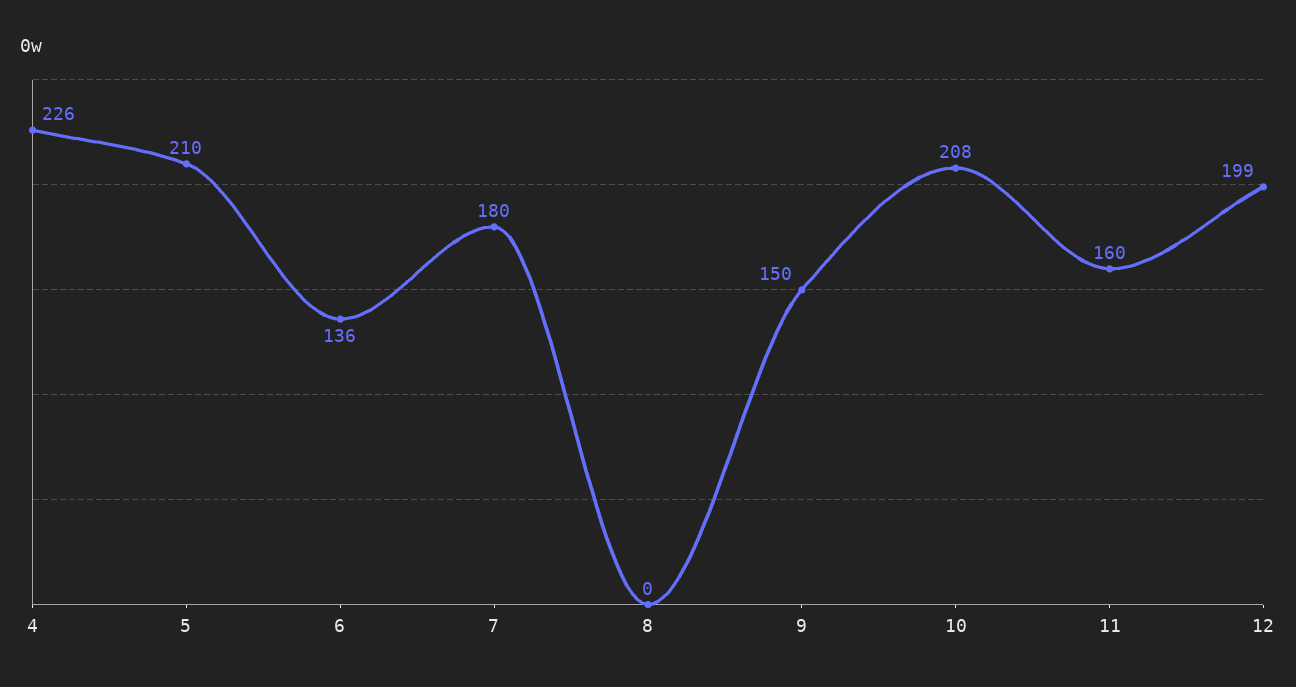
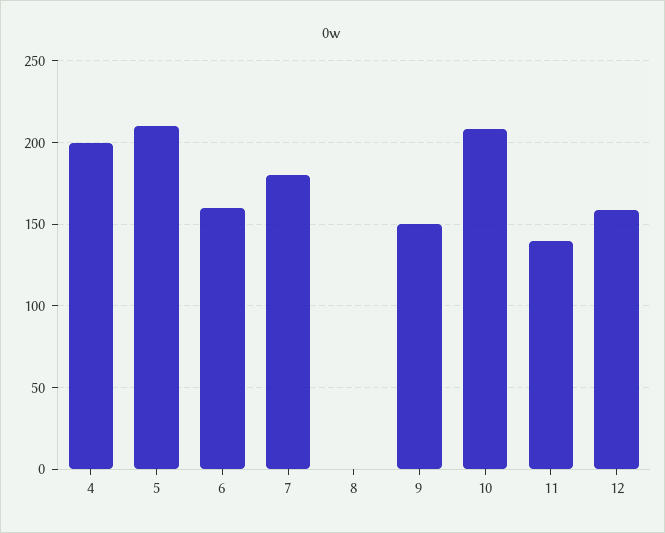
4: 226 -> 200
6: 136 -> 160
11: 160 -> 140
12: 199 -> 160

